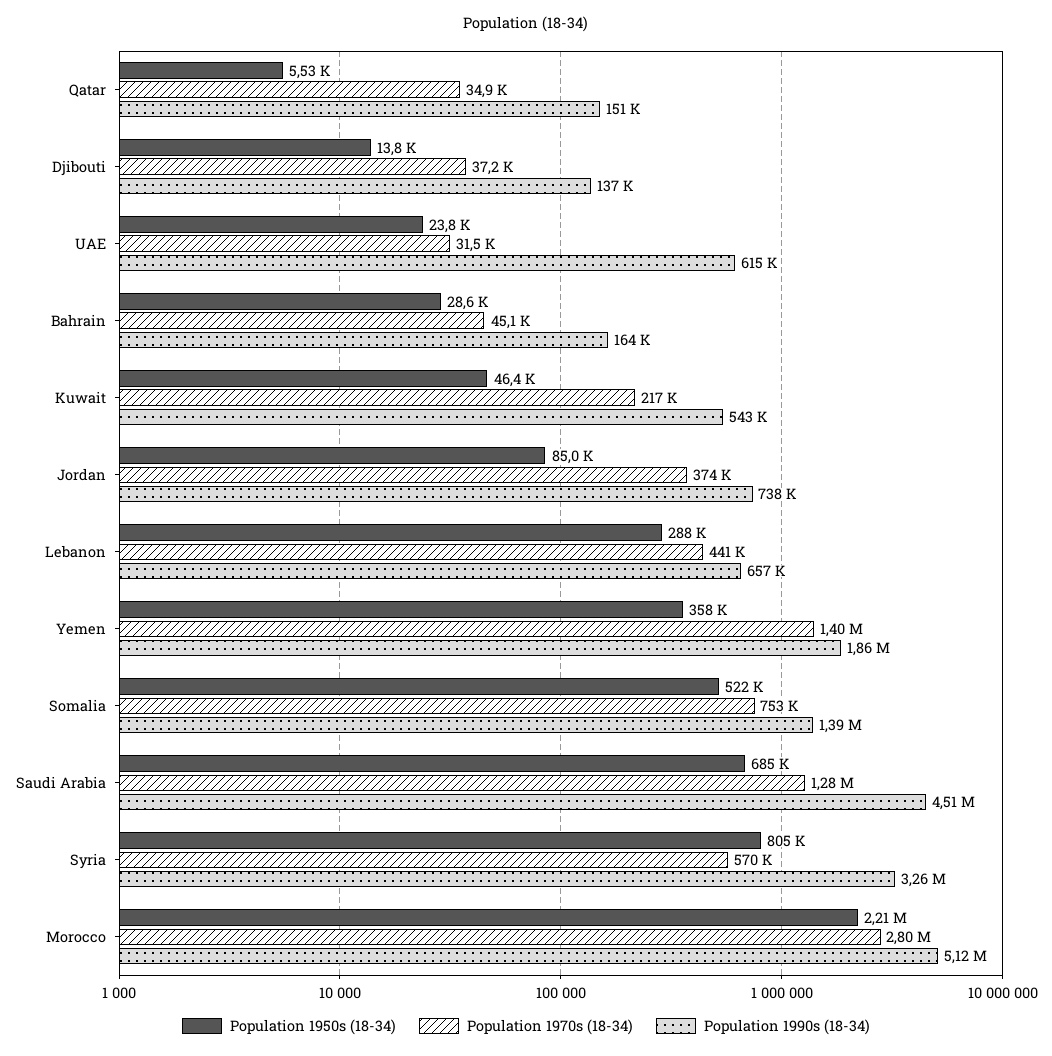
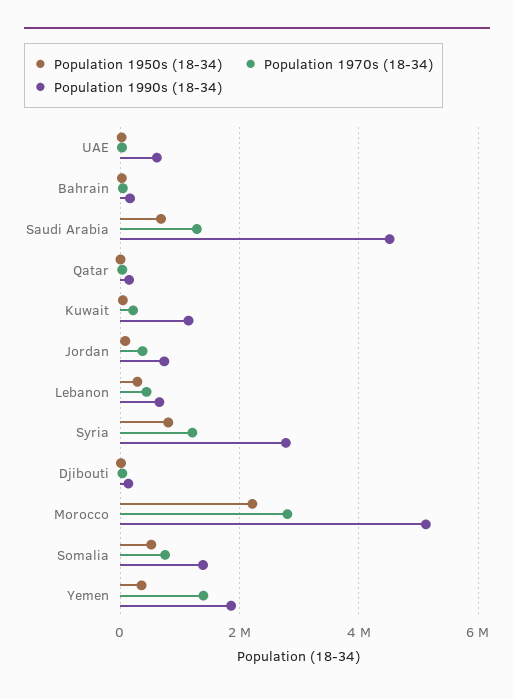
Population 1990s (18-34), Kuwait: 543000 -> 1200000
Population 1970s (18-34), Syria: 570000 -> 1200000
Population 1990s (18-34), Syria: 3260000 -> 2800000

